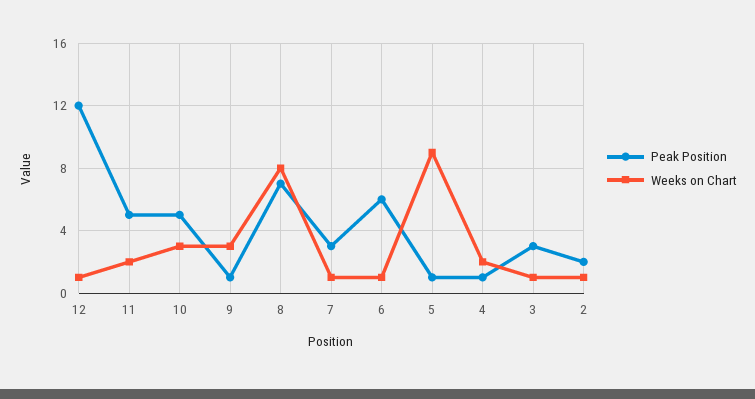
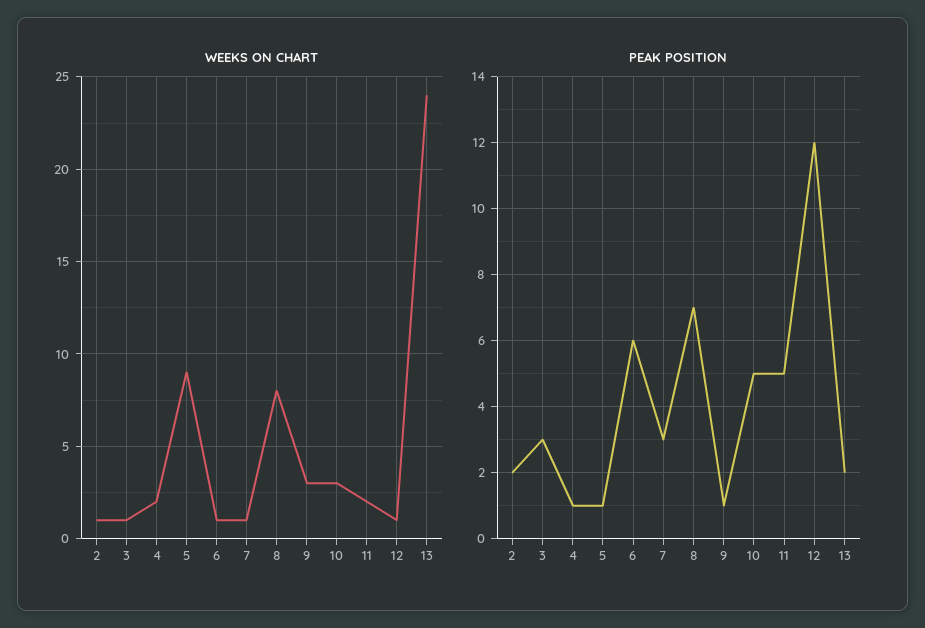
Weeks on Chart, 13: none -> 24
Peak Position, 13: none -> 2

